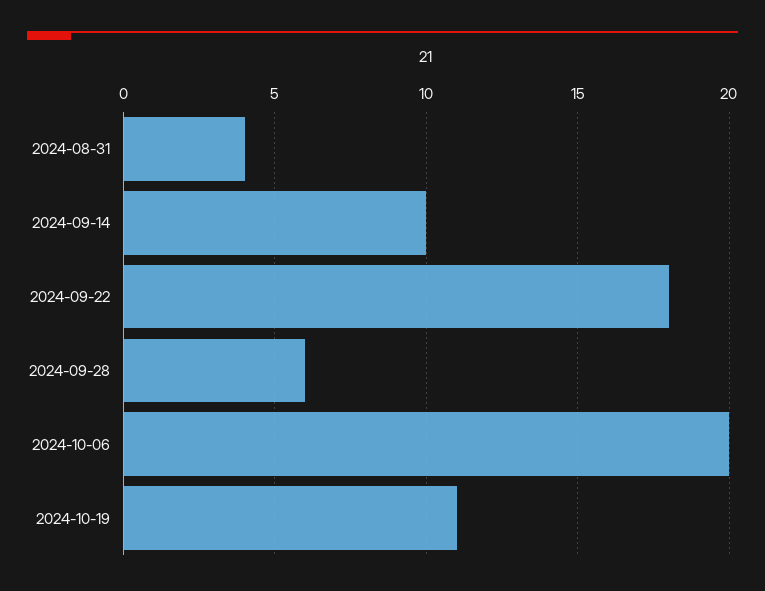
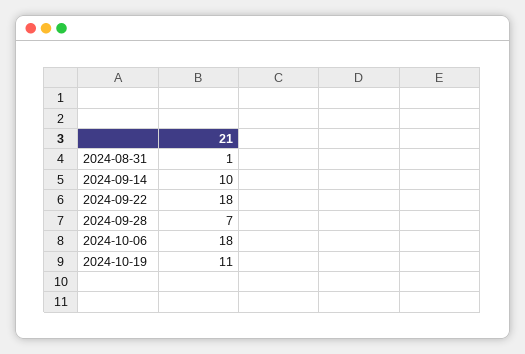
2024-08-31: 4 -> 1
2024-09-28: 6 -> 7
2024-10-06: 20 -> 18

